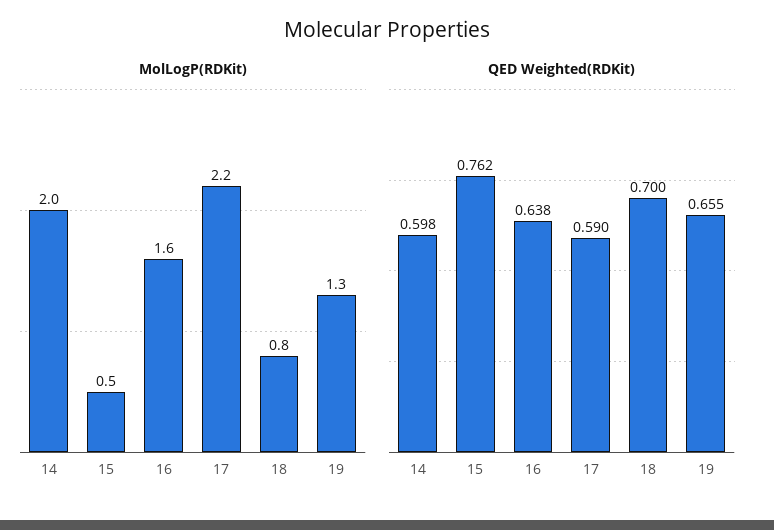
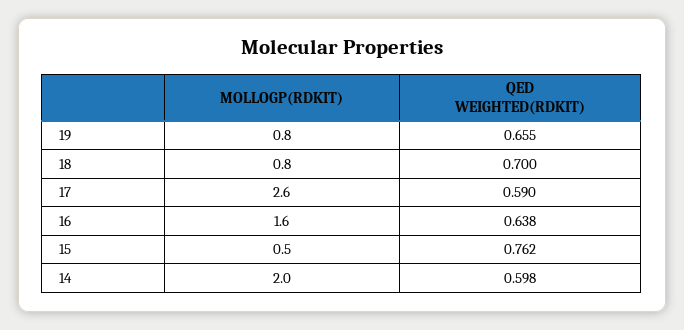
MolLogP(RDKit), 17: 2.2 -> 2.6
MolLogP(RDKit), 19: 1.3 -> 0.8

